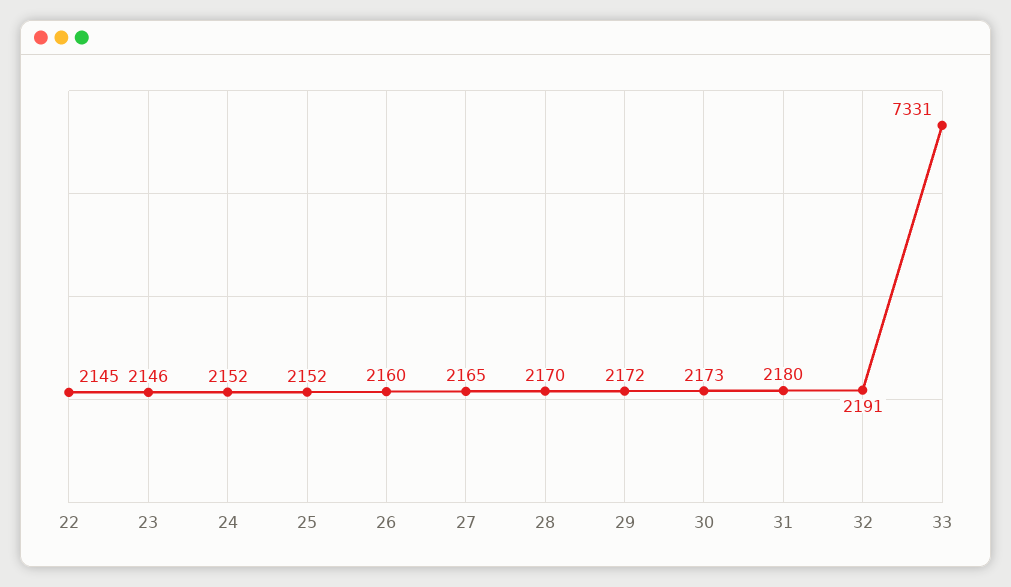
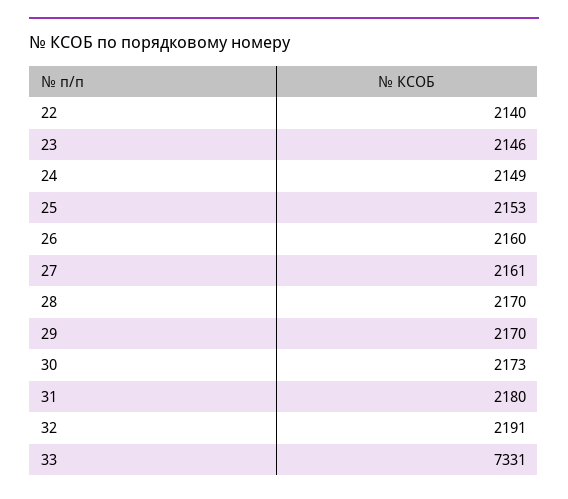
22: 2145 -> 2140
24: 2152 -> 2149
25: 2152 -> 2153
27: 2165 -> 2161
29: 2172 -> 2170

